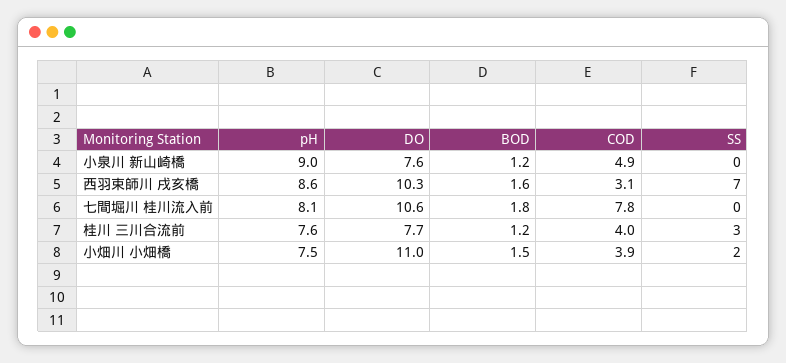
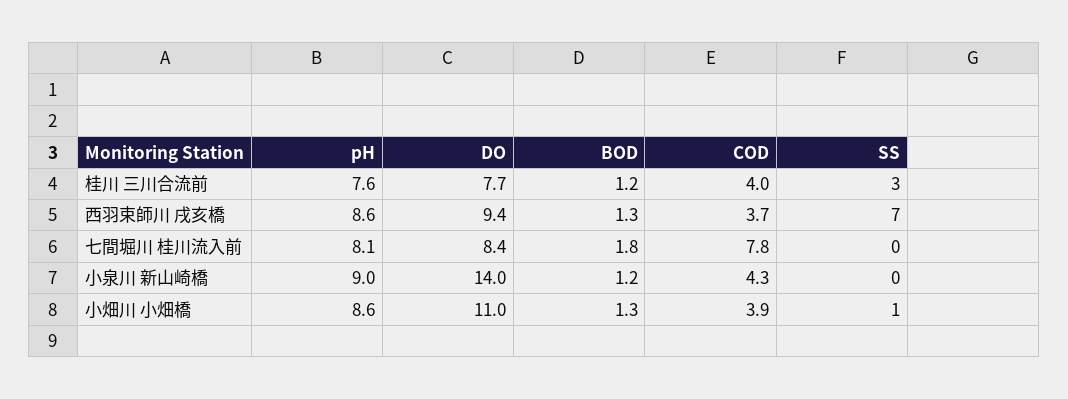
DO, 小泉川 新山崎橋: 7.6 -> 14
COD, 小泉川 新山崎橋: 4.9 -> 4.3
DO, 西羽束師川 戌亥橋: 10.3 -> 9.4
BOD, 西羽束師川 戌亥橋: 1.6 -> 1.3
COD, 西羽束師川 戌亥橋: 3.1 -> 3.7
DO, 七間堀川 桂川流入前: 10.6 -> 8.4
pH, 小畑川 小畑橋: 7.5 -> 8.6
BOD, 小畑川 小畑橋: 1.5 -> 1.3
SS, 小畑川 小畑橋: 2 -> 1

